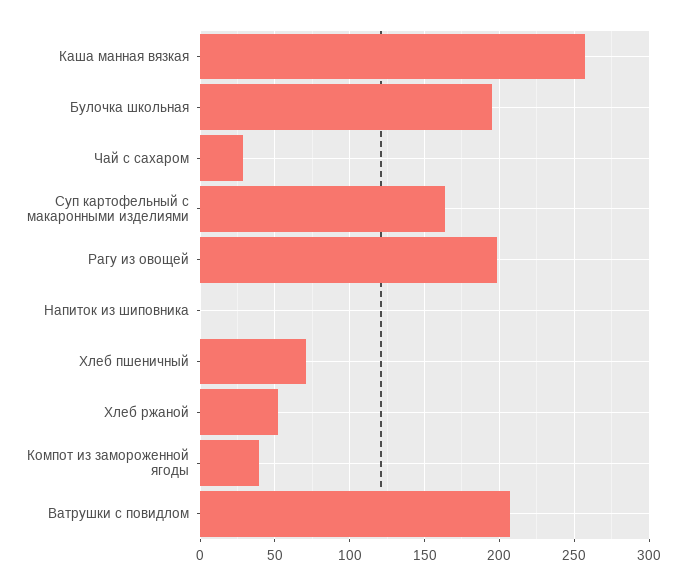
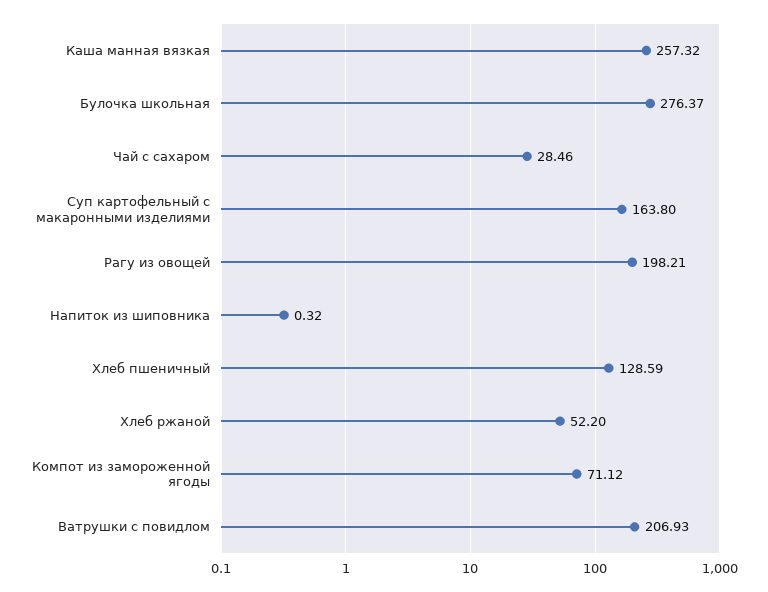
Булочка школьная: 195 -> 276.37
Хлеб пшеничный: 70 -> 128.59
Компот из замороженной ягоды: 40 -> 71.12

